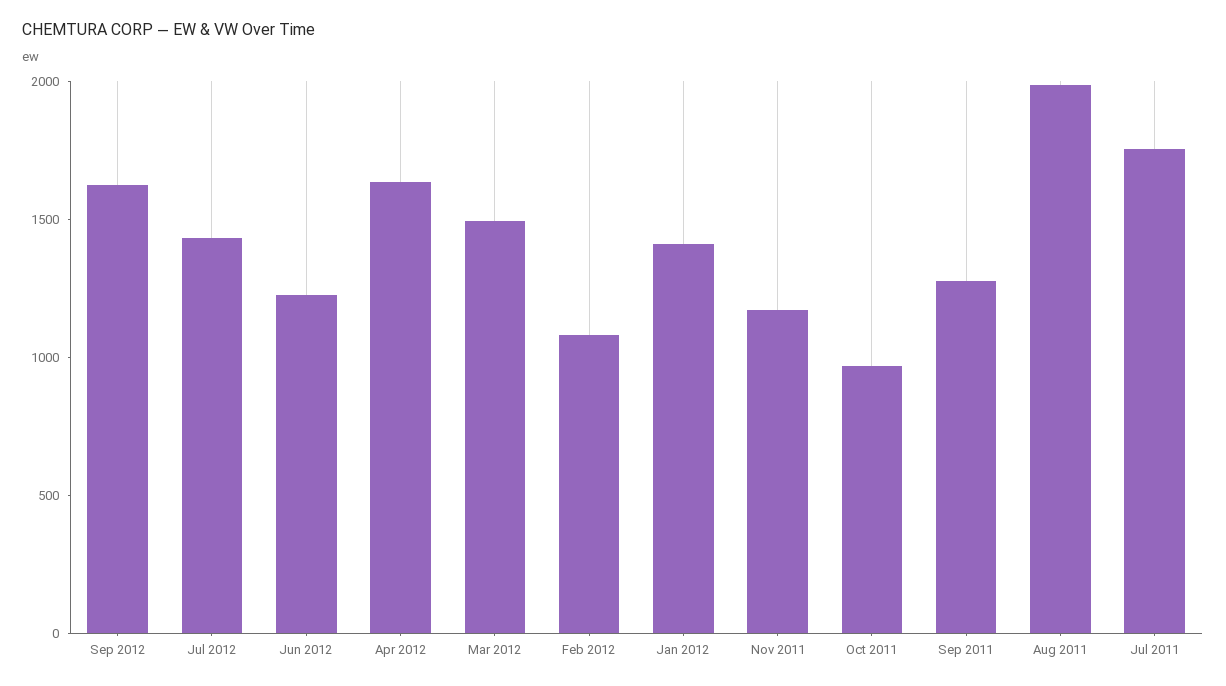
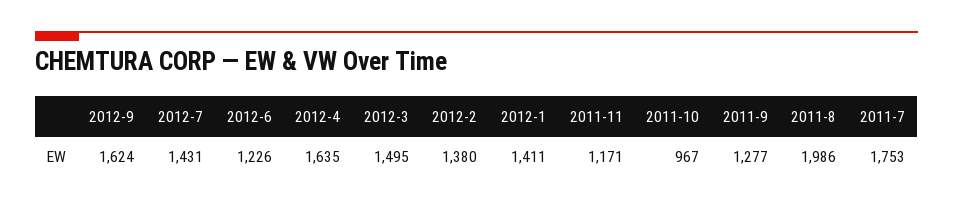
Feb 2012: 1100 -> 1380

